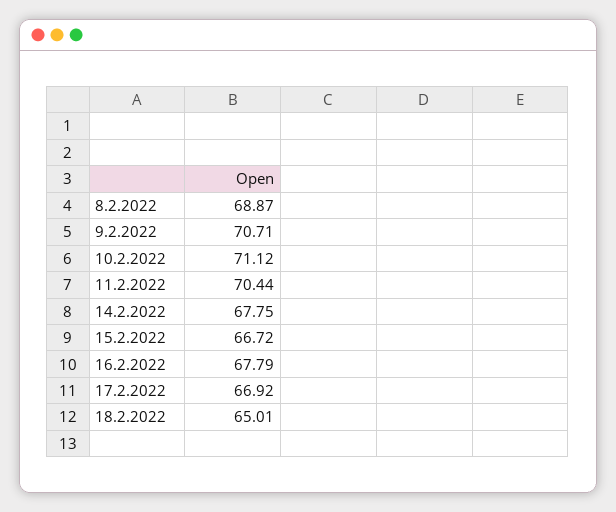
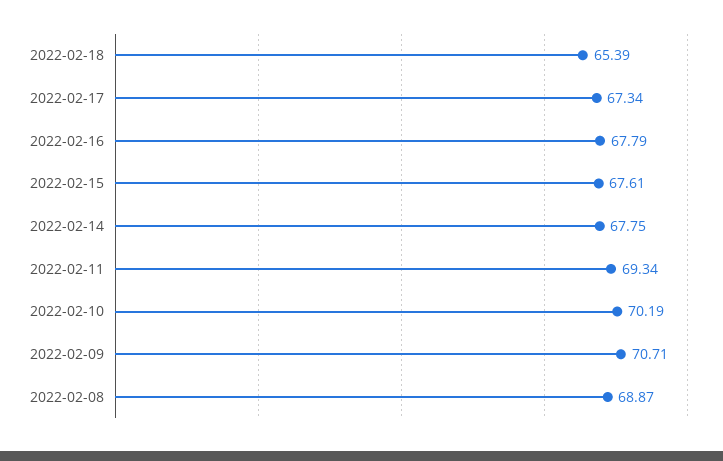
10.2.2022: 71.12 -> 70.19
11.2.2022: 70.44 -> 69.34
15.2.2022: 66.72 -> 67.61
17.2.2022: 66.92 -> 67.34
18.2.2022: 65.01 -> 65.39

